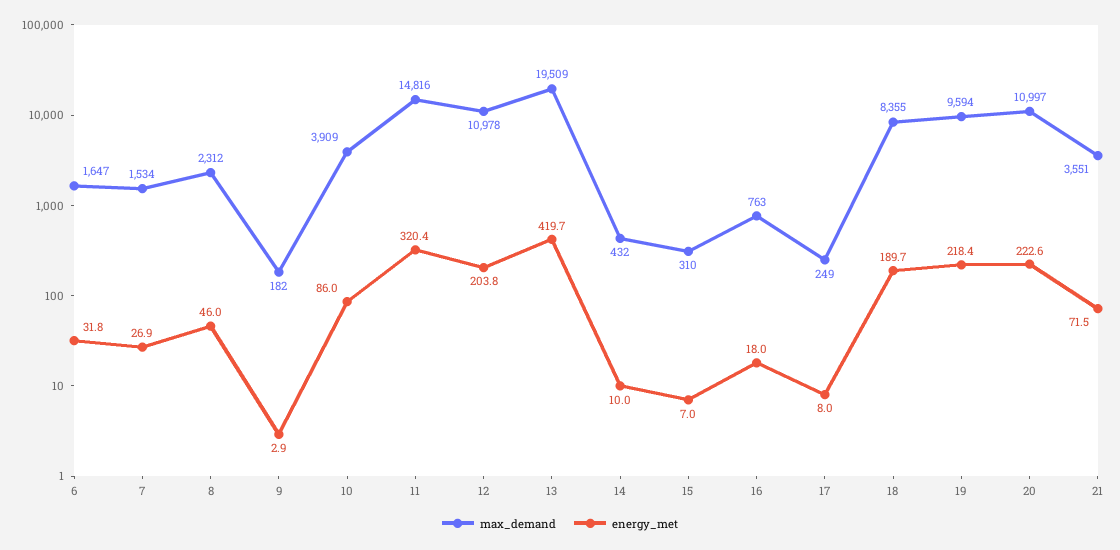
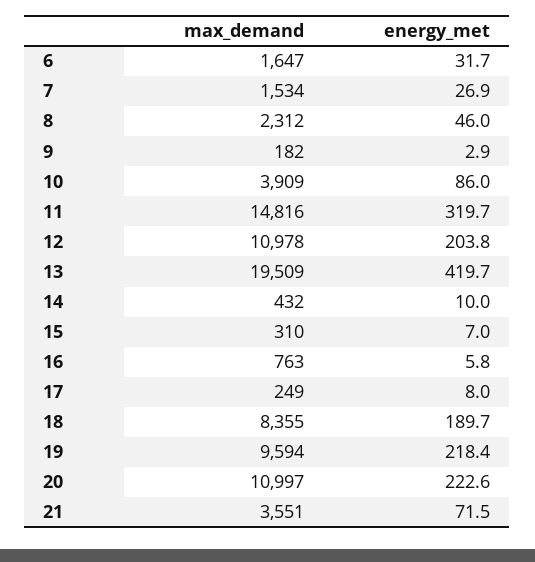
energy_met, 6: 31.8 -> 31.7
energy_met, 11: 320.4 -> 319.7
energy_met, 16: 18 -> 5.8

